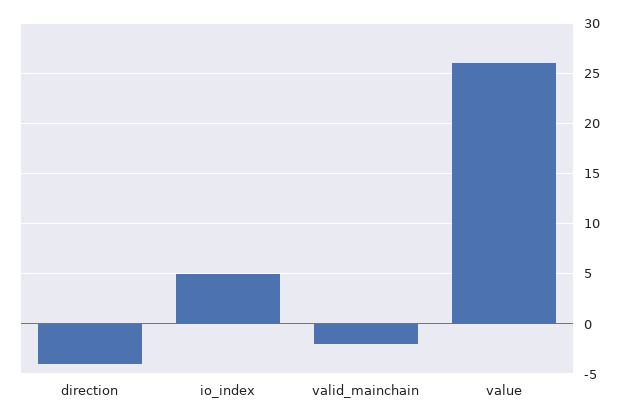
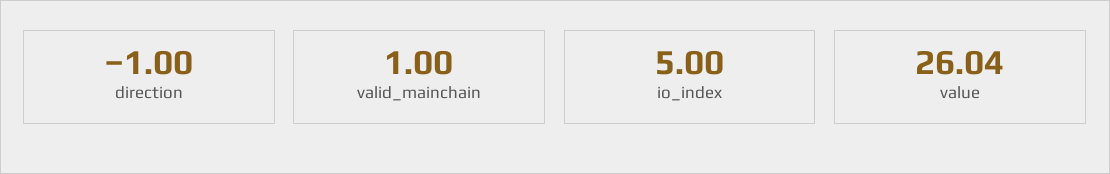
direction: -4 -> -1
valid_mainchain: -2 -> 1

